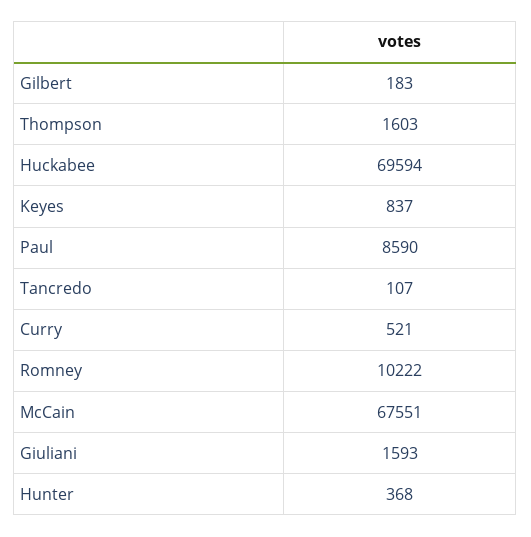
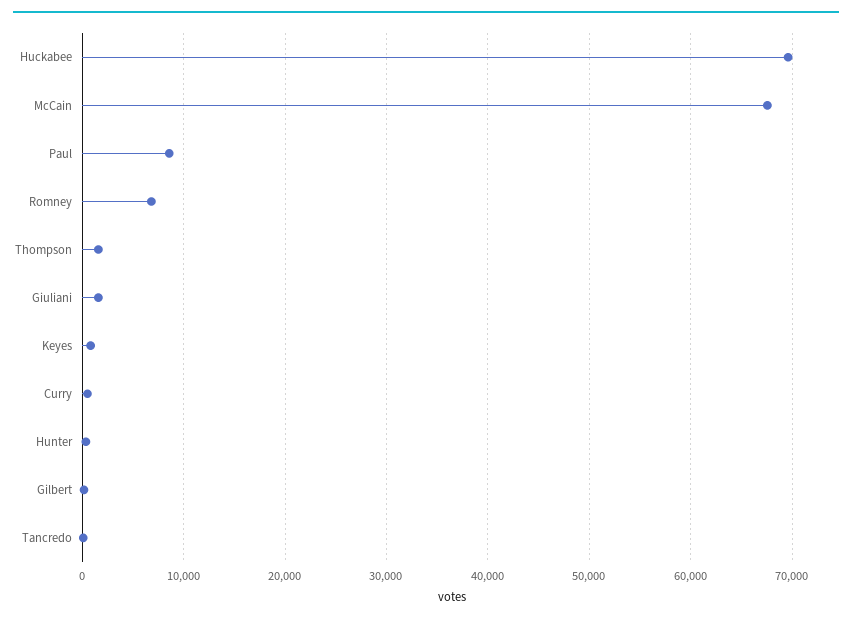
Romney: 10222 -> 7000

